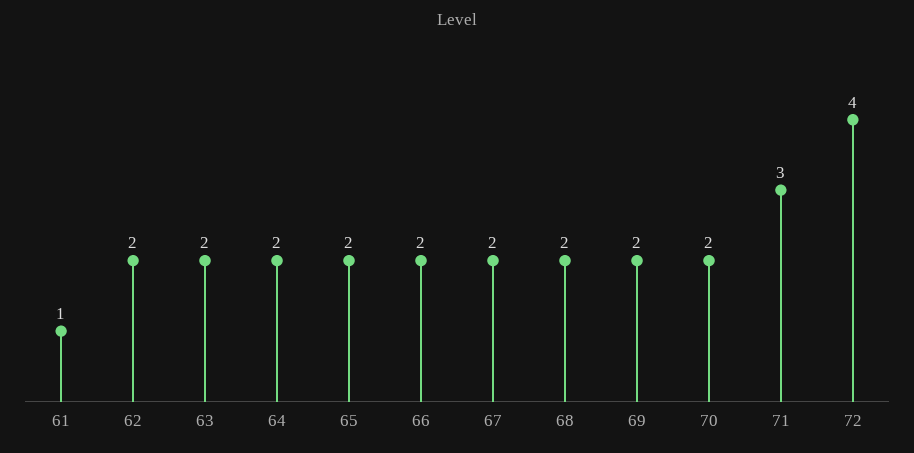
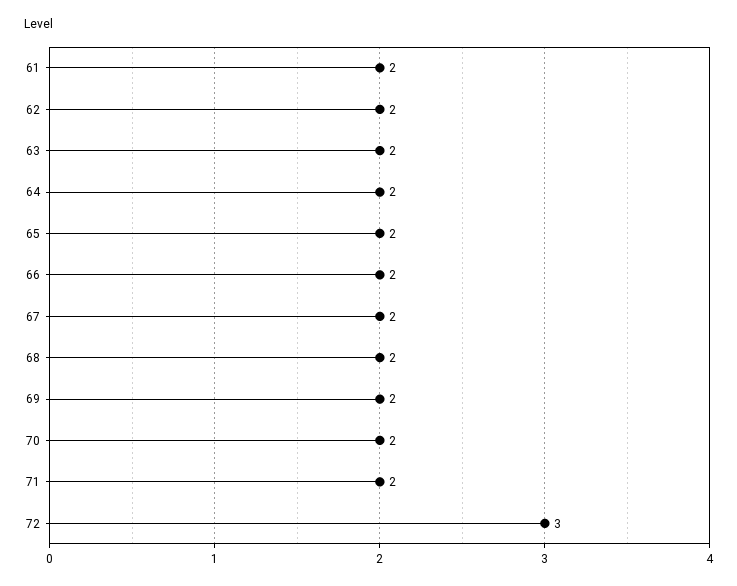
61: 1 -> 2
71: 3 -> 2
72: 4 -> 3

